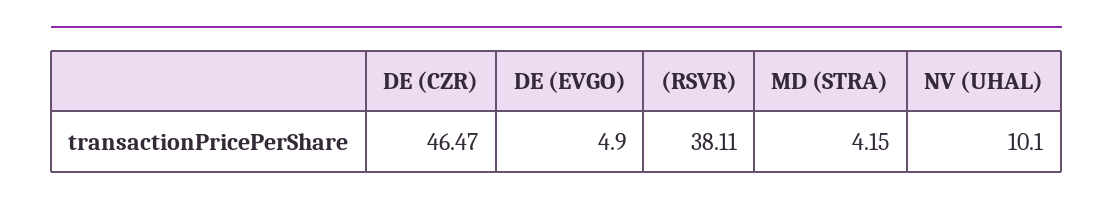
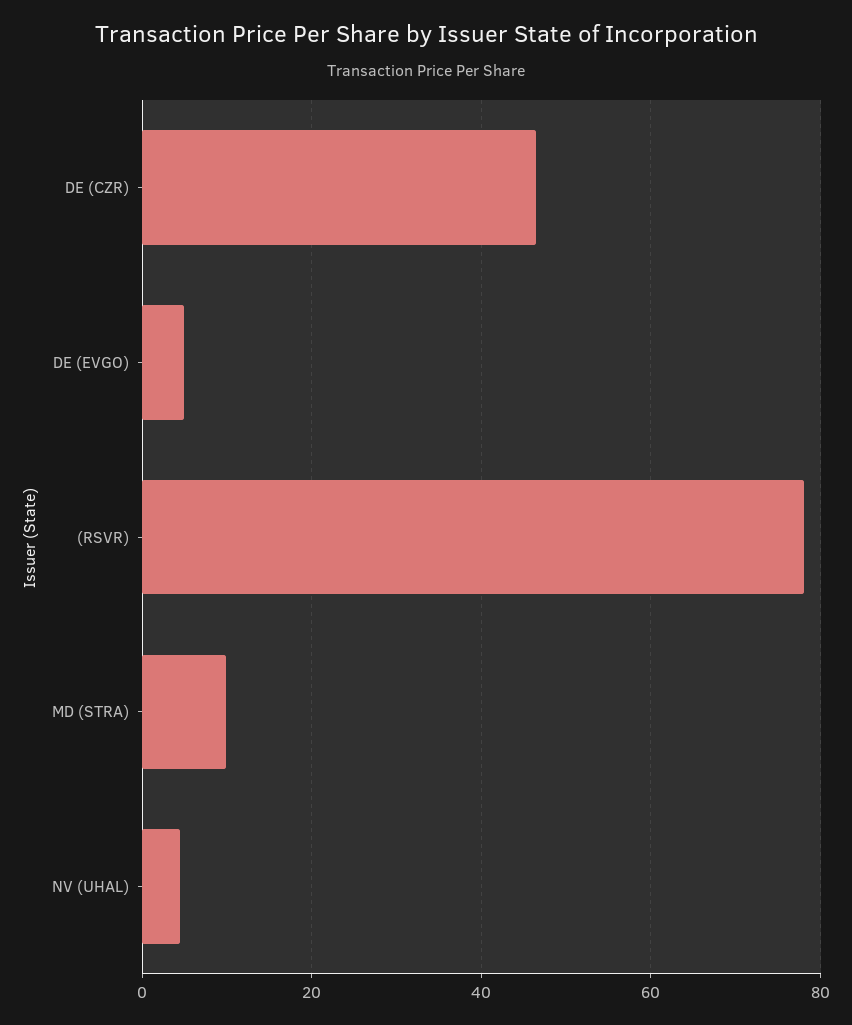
(RSVR): 38.11 -> 78
MD (STRA): 4.15 -> 10
NV (UHAL): 10.1 -> 4

